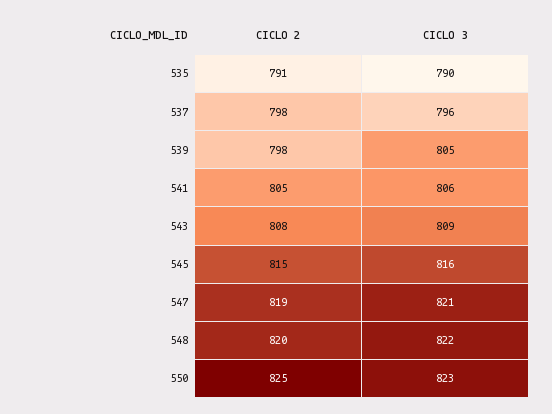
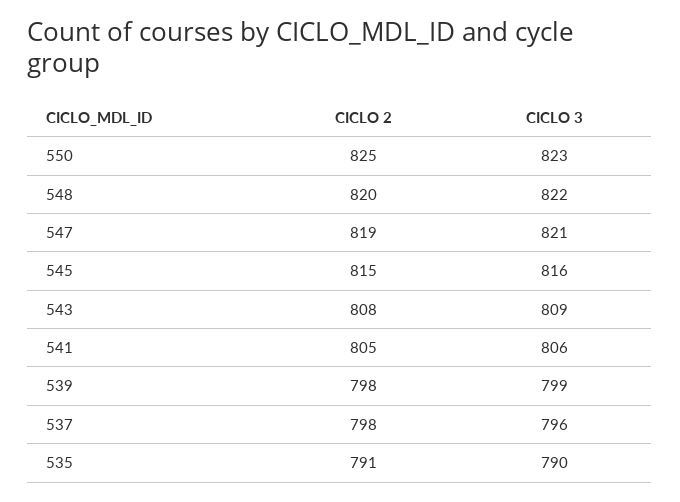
CICLO 3, 539: 805 -> 799

